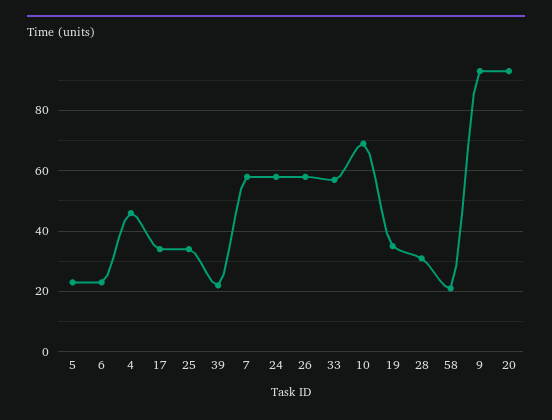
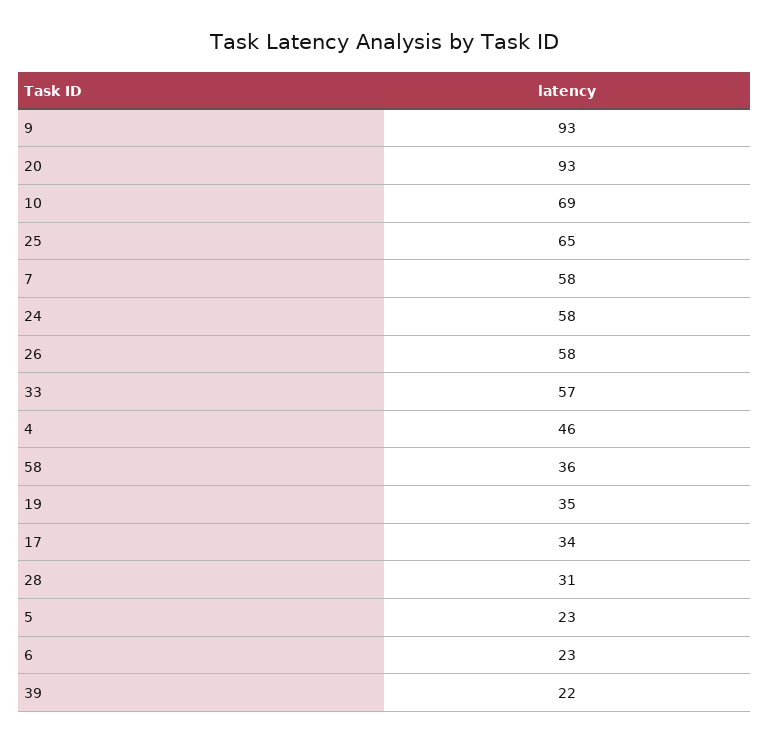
25: 35 -> 65
58: 20 -> 36

